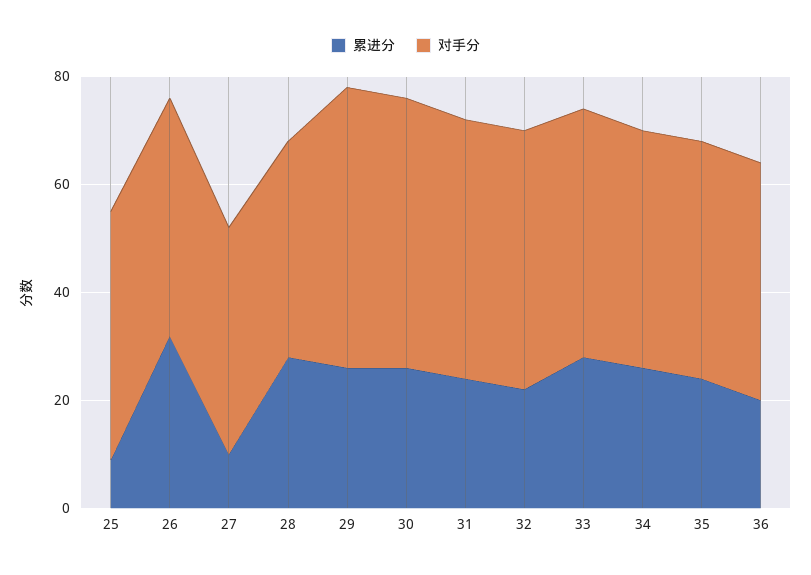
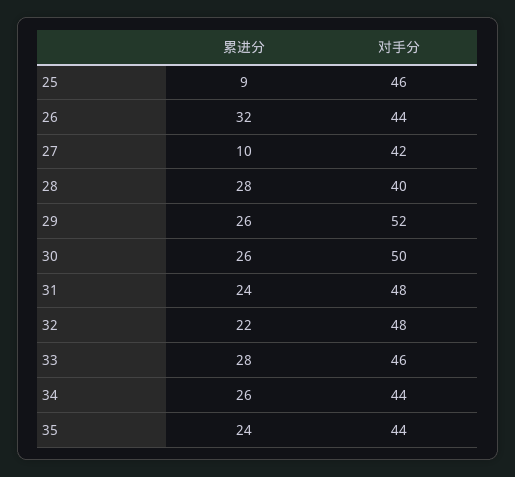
累进分, 36: 20 -> none
对手分, 36: 45 -> none

